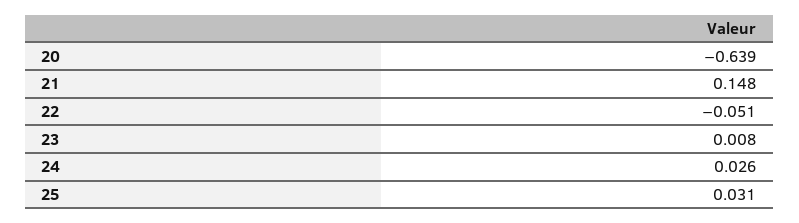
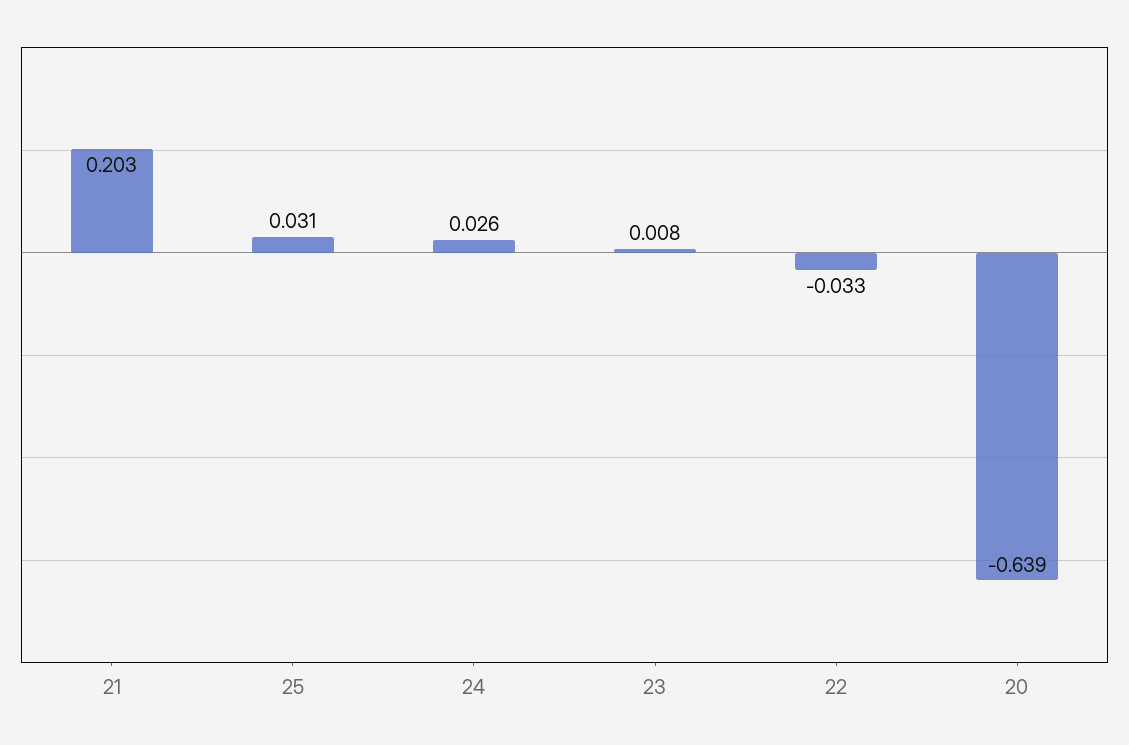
21: 0.148 -> 0.203
22: -0.051 -> -0.033

